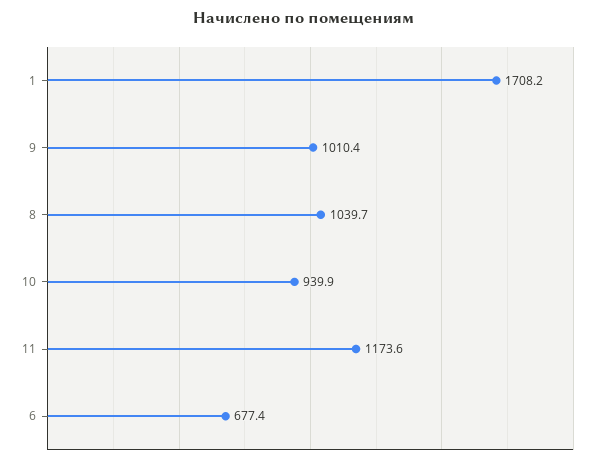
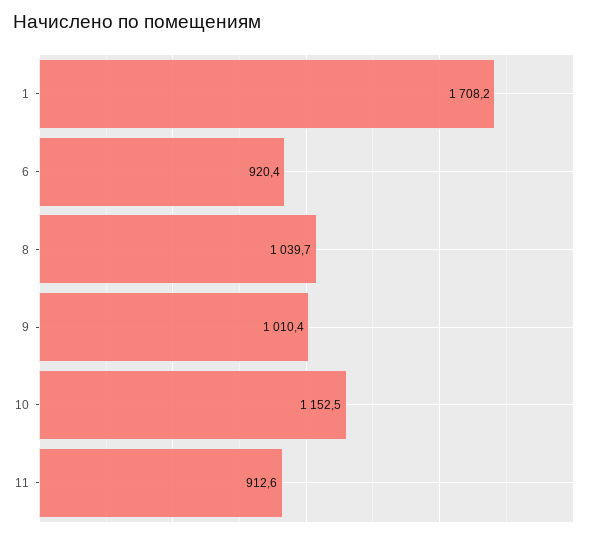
10: 939.9 -> 1152.5
11: 1173.6 -> 912.6
6: 677.4 -> 920.4

